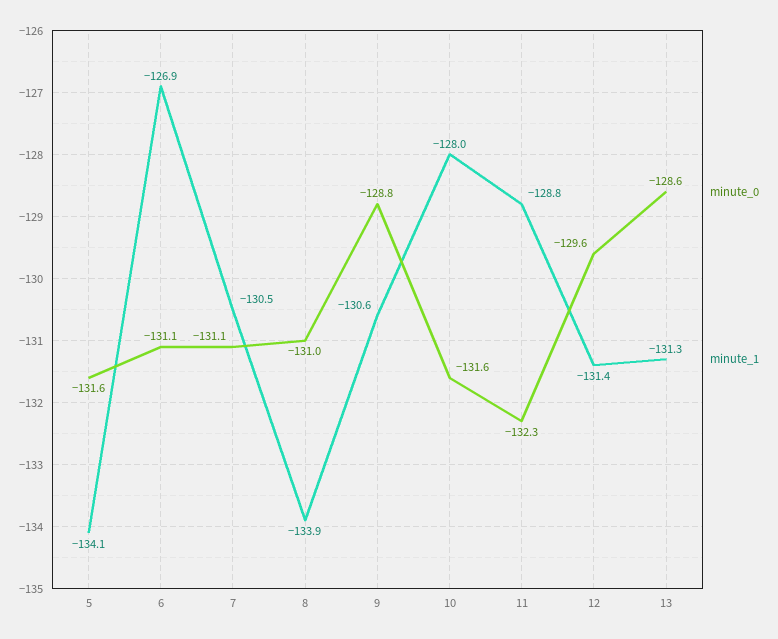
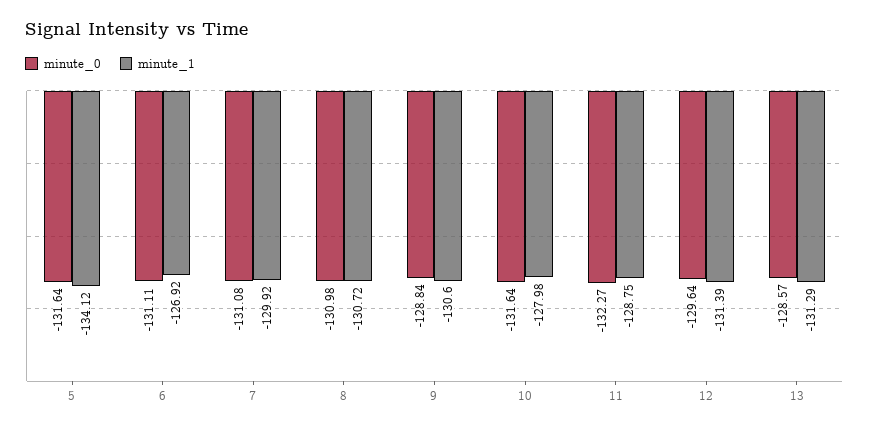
minute_1, 7: -130.5 -> -129.92
minute_1, 8: -133.9 -> -130.72

